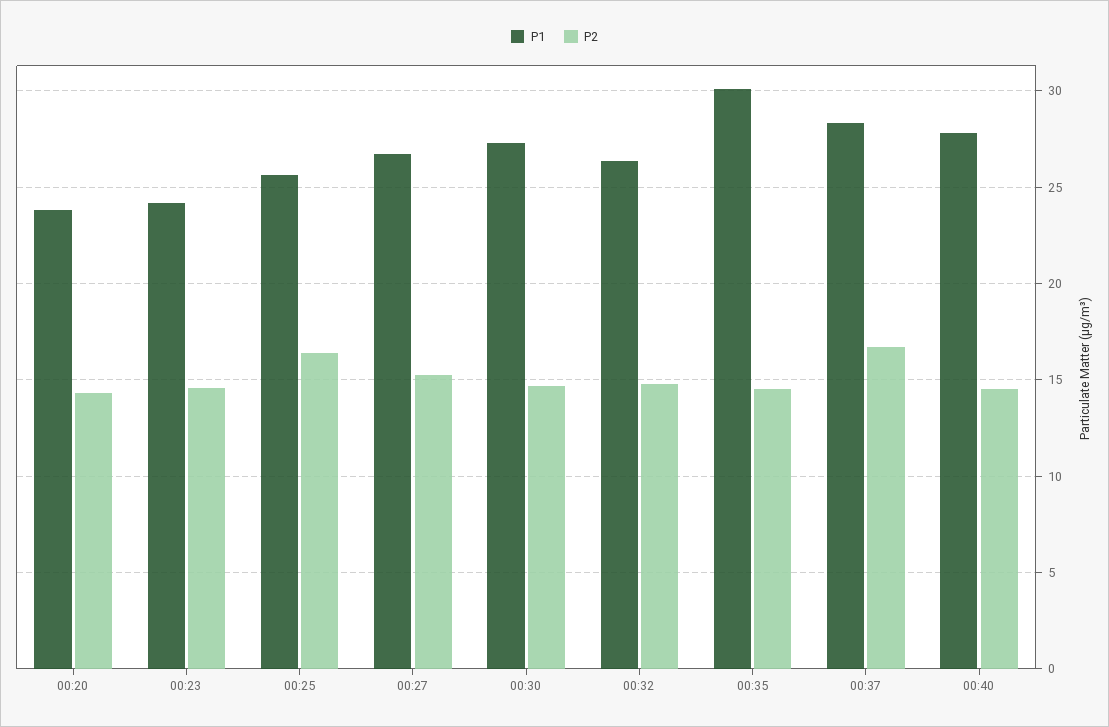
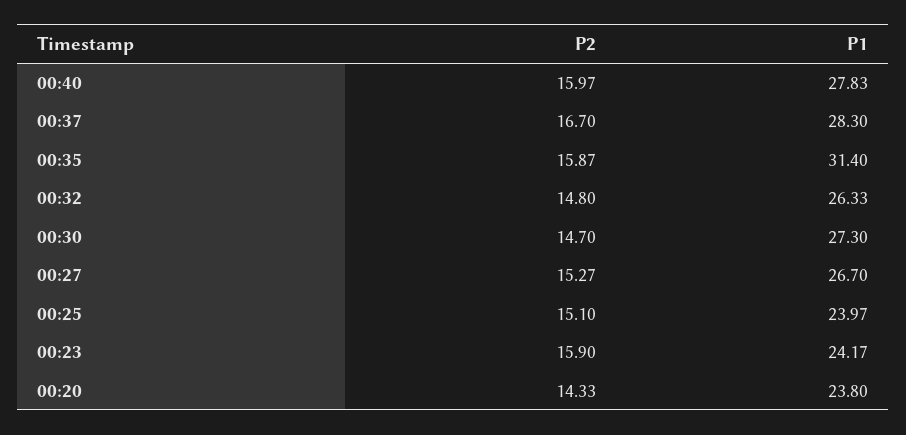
P2, 00:23: 14.5 -> 15.9
P1, 00:25: 25.5 -> 23.97
P2, 00:25: 16.5 -> 15.1
P1, 00:35: 30 -> 31.4
P2, 00:35: 14.5 -> 15.87
P2, 00:40: 14.5 -> 15.97

